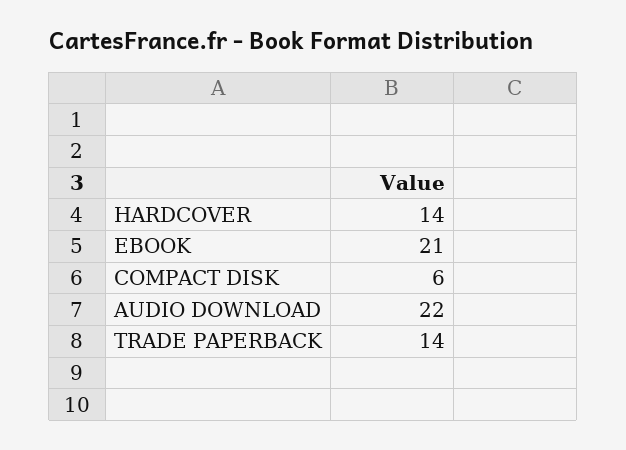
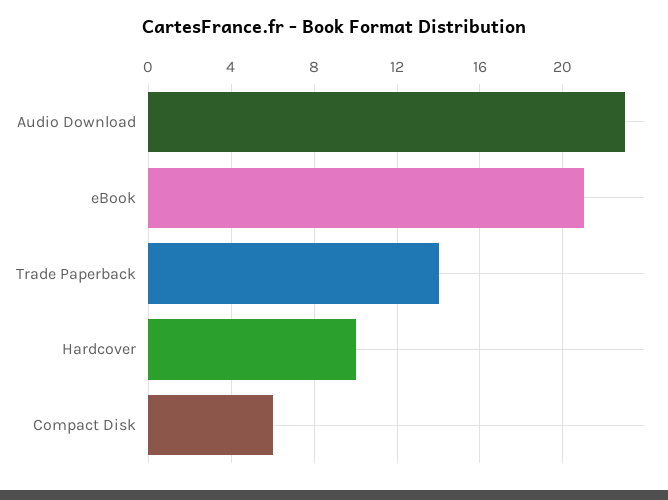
HARDCOVER: 14 -> 10
AUDIO DOWNLOAD: 22 -> 23

